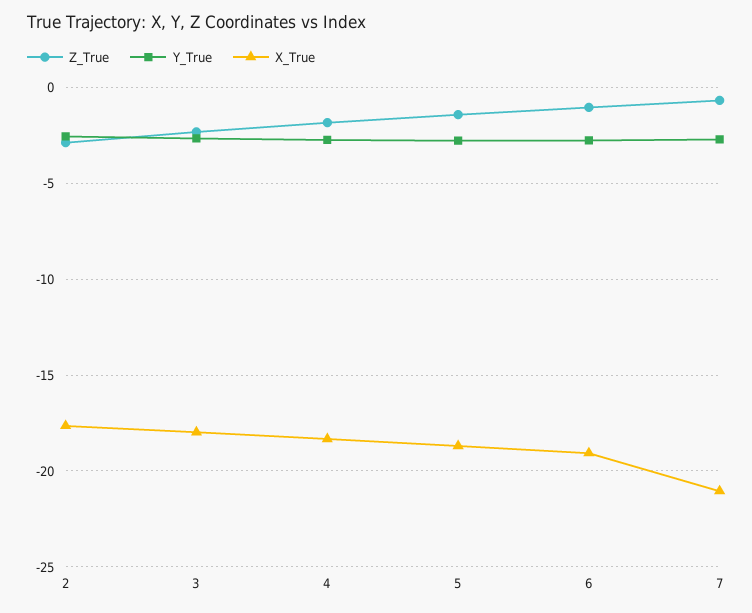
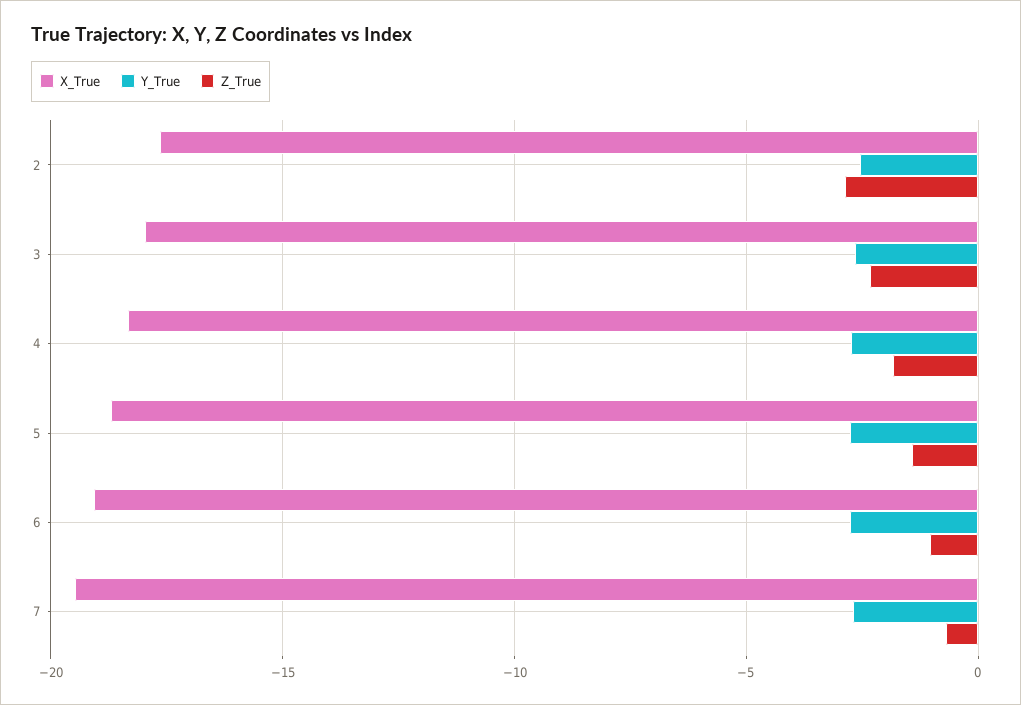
X_True, 7: -21 -> -19.5

